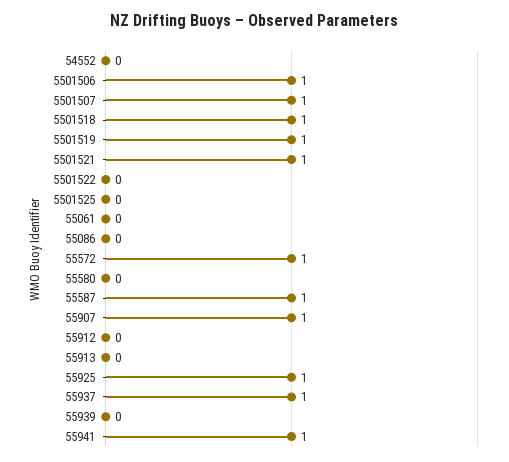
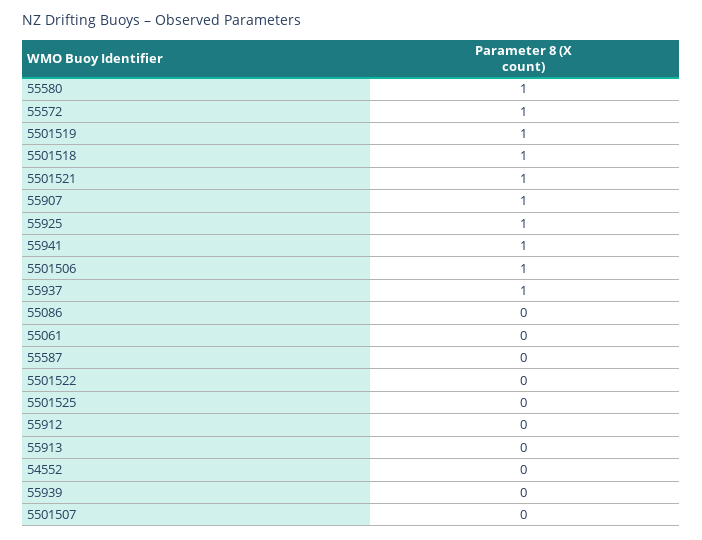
5501507: 1 -> 0
55580: 0 -> 1
55587: 1 -> 0

